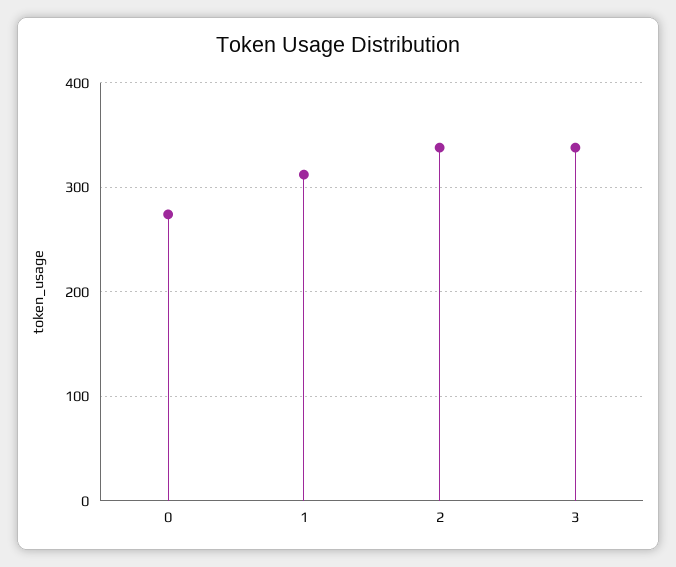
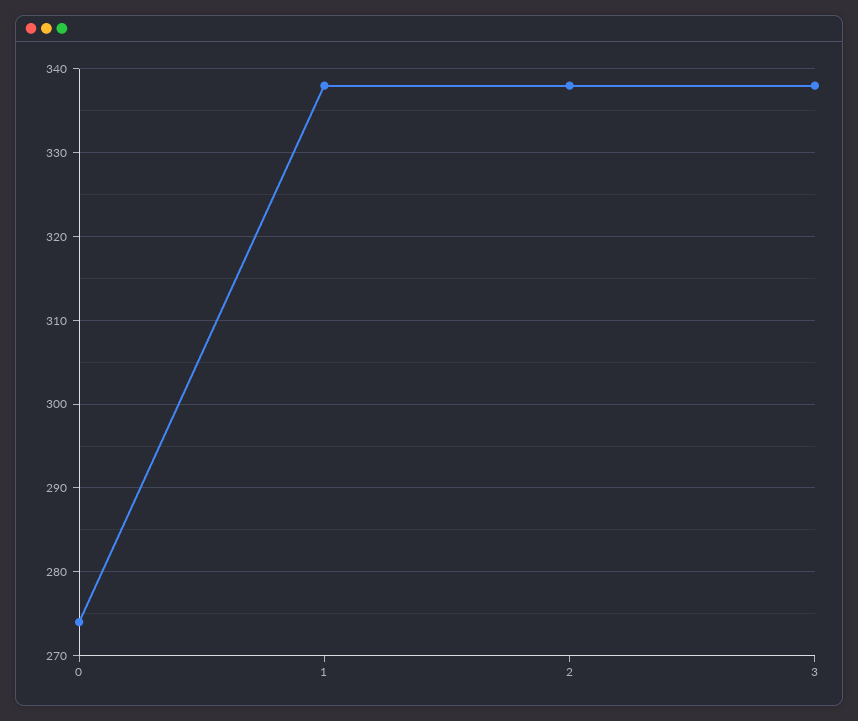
1: 310 -> 338

